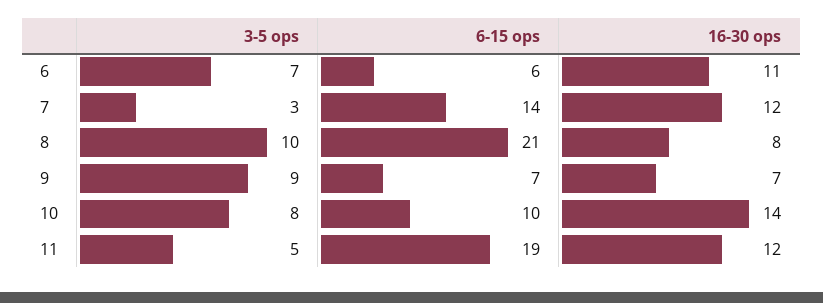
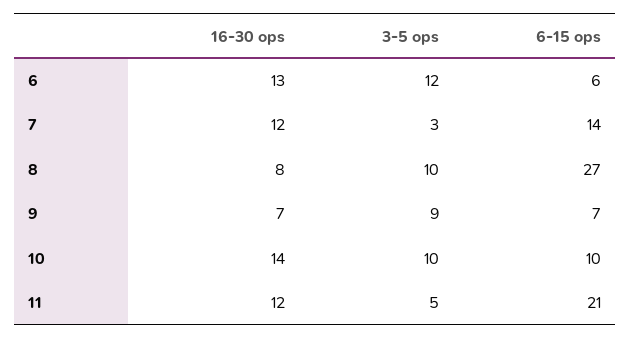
3-5 ops, 6: 7 -> 12
16-30 ops, 6: 11 -> 13
6-15 ops, 8: 21 -> 27
3-5 ops, 10: 8 -> 10
6-15 ops, 11: 19 -> 21

